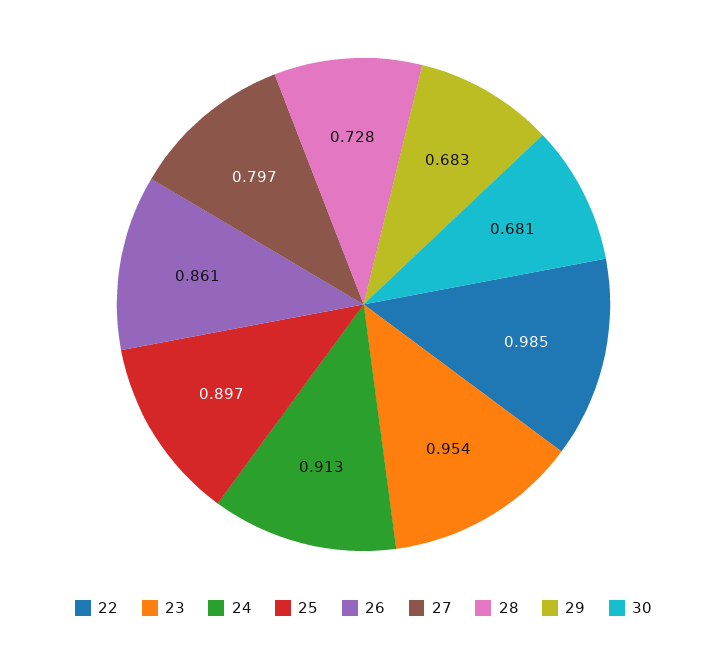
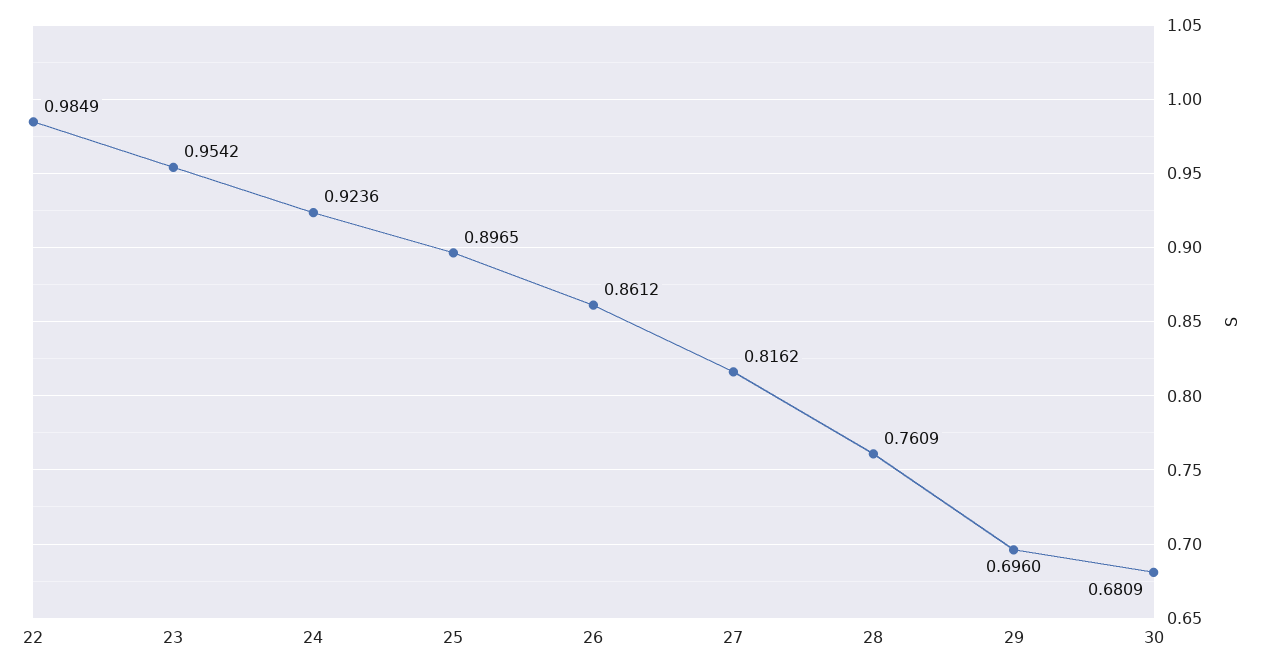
24: 0.913 -> 0.9236
27: 0.797 -> 0.8162
28: 0.728 -> 0.7609
29: 0.683 -> 0.696

